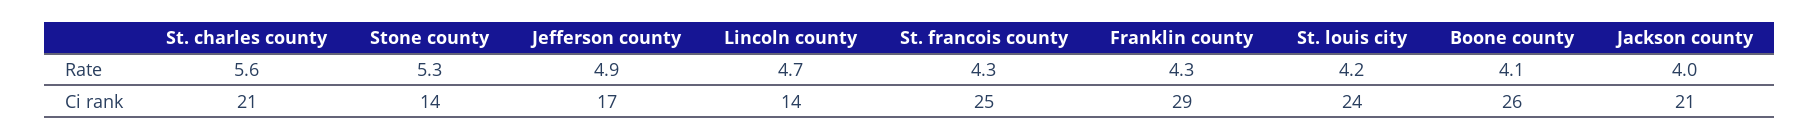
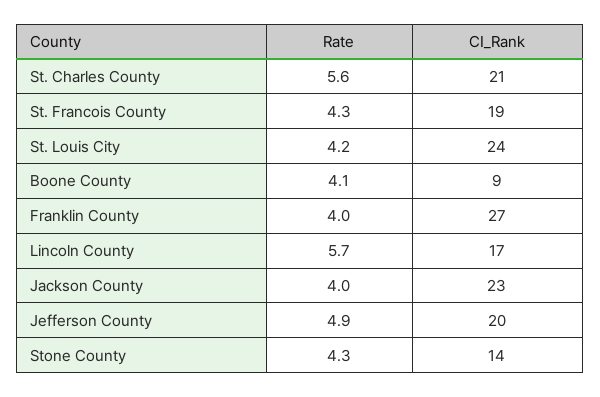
Stone county, Rate: 5.3 -> 4.3
Lincoln county, Rate: 4.7 -> 5.7
Franklin county, Rate: 4.3 -> 4
Jefferson county, Ci rank: 17 -> 20
Lincoln county, Ci rank: 14 -> 17
St. francois county, Ci rank: 25 -> 19
Franklin county, Ci rank: 29 -> 27
Boone county, Ci rank: 26 -> 9
Jackson county, Ci rank: 21 -> 23

